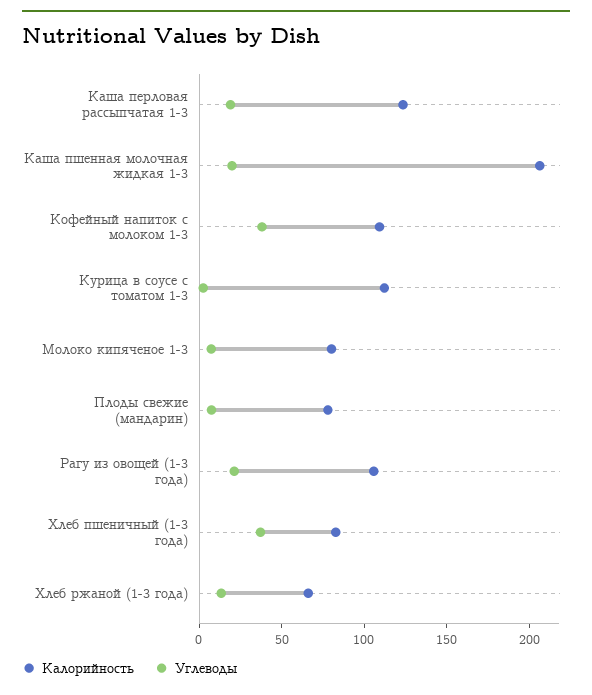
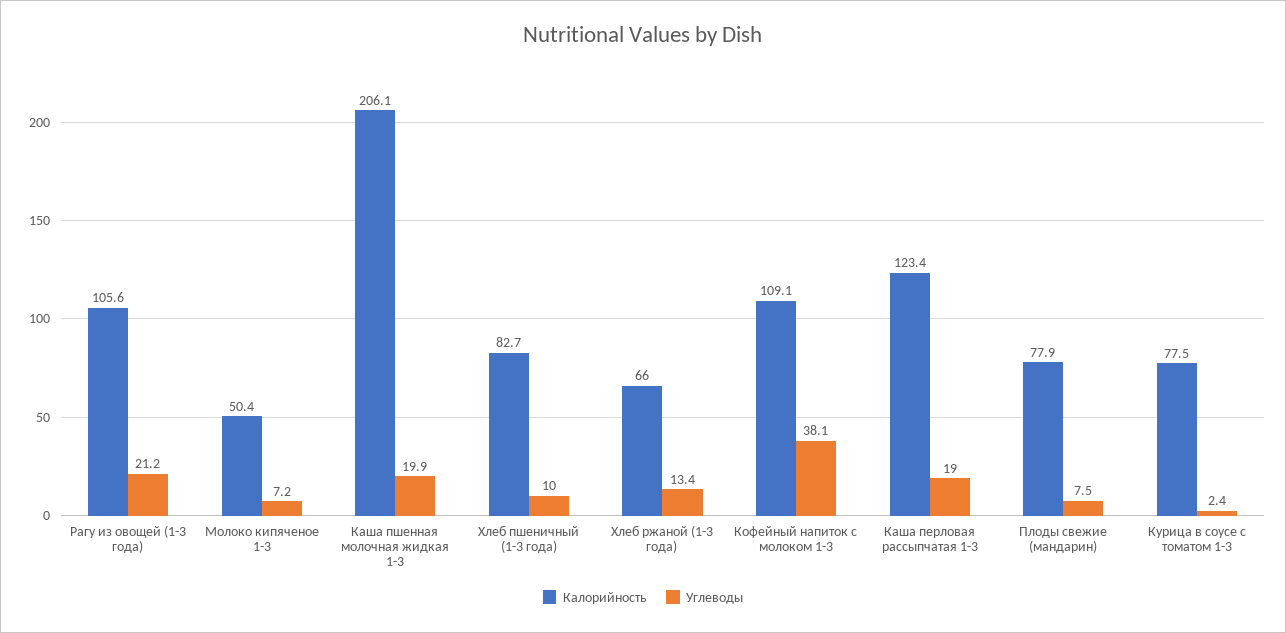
Калорийность, Курица в соусе с томатом 1-3: 110 -> 77.5
Калорийность, Молоко кипяченое 1-3: 80 -> 50.4
Углеводы, Хлеб пшеничный (1-3 года): 40 -> 10

